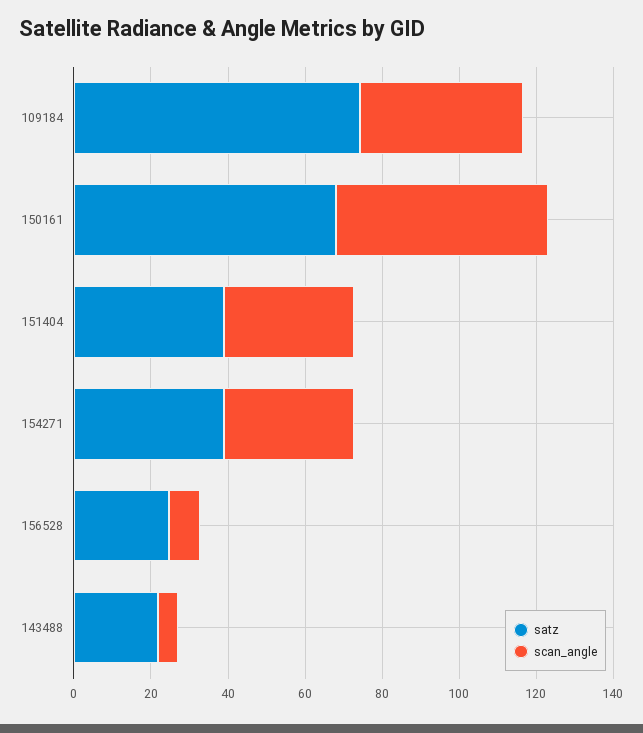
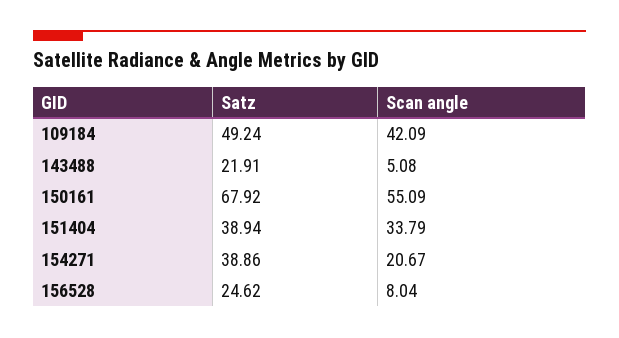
satz, 109184: 75 -> 49.24
scan_angle, 154271: 35 -> 20.67

